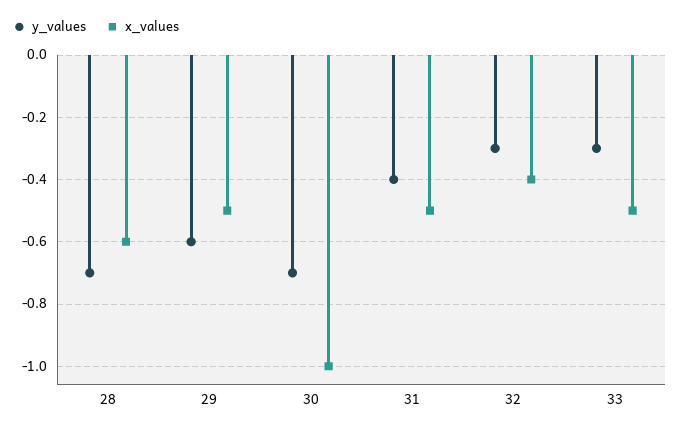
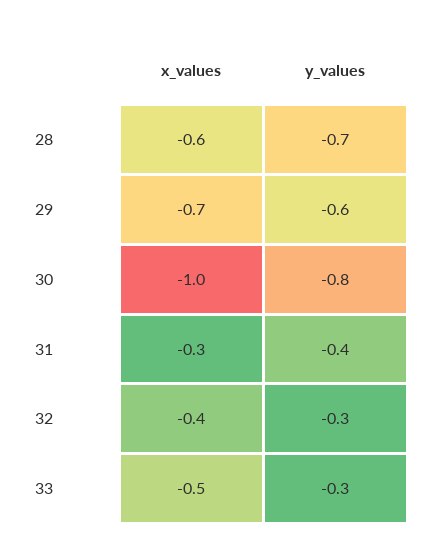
x_values, 29: -0.5 -> -0.7
y_values, 30: -0.7 -> -0.8
x_values, 31: -0.5 -> -0.3

